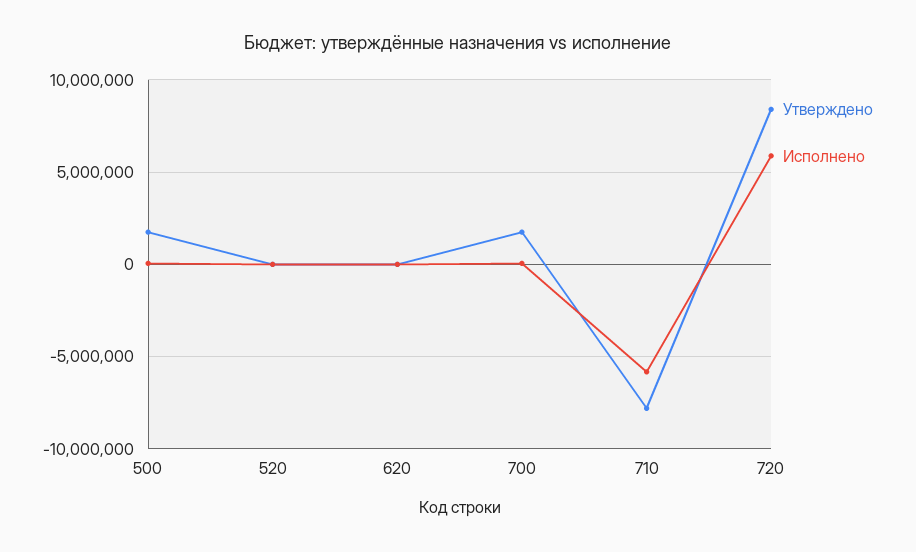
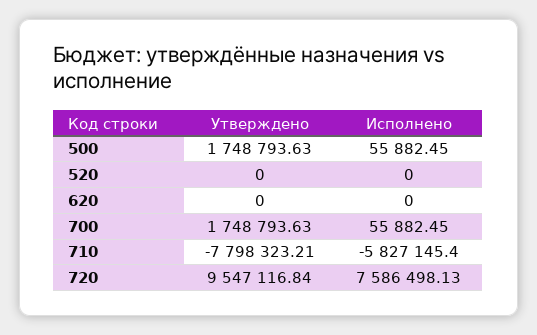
Утверждено, 720: 8500000 -> 9547116.84
Исполнено, 720: 6000000 -> 7586498.13

